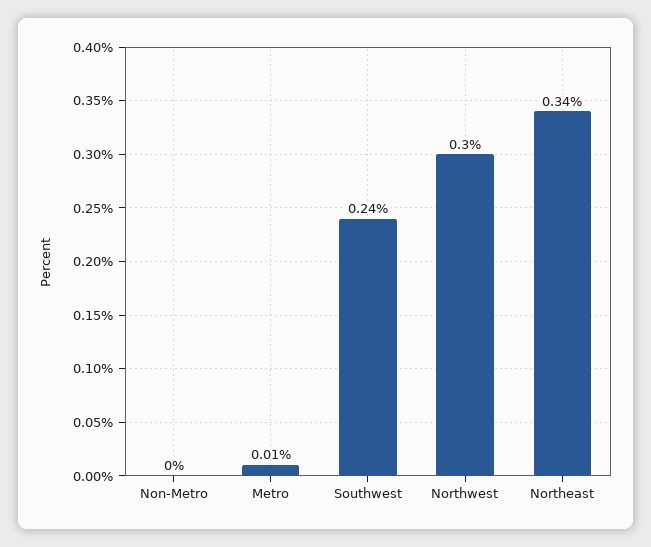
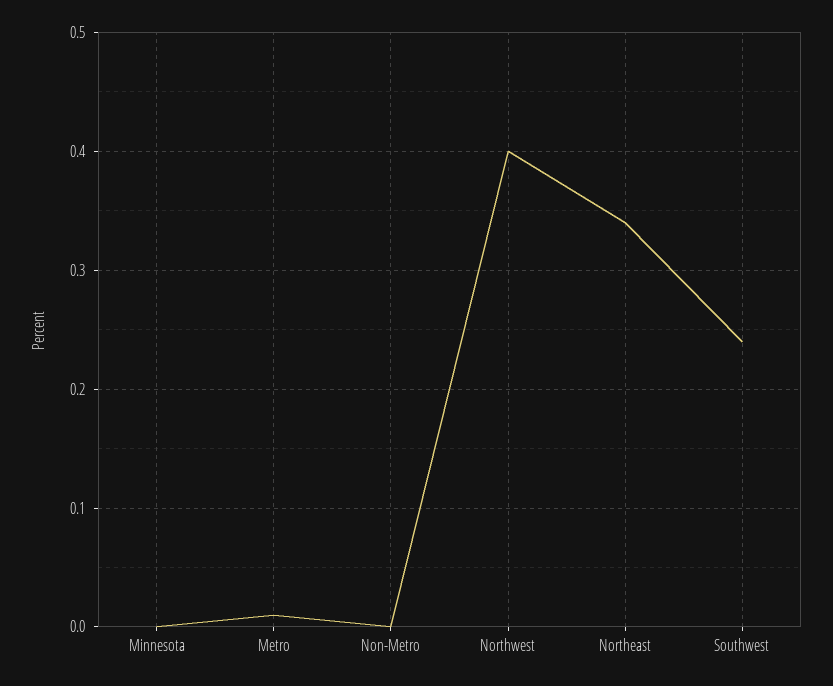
Northwest: 0.3 -> 0.4
Minnesota: none -> 0

